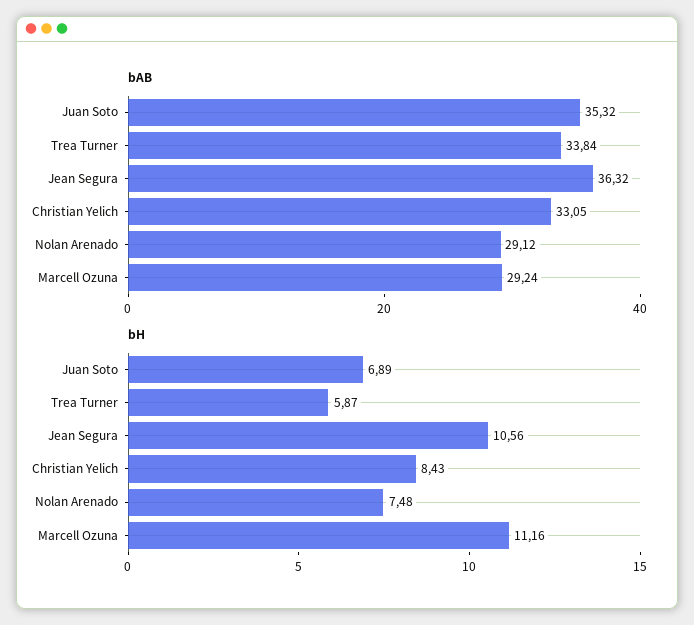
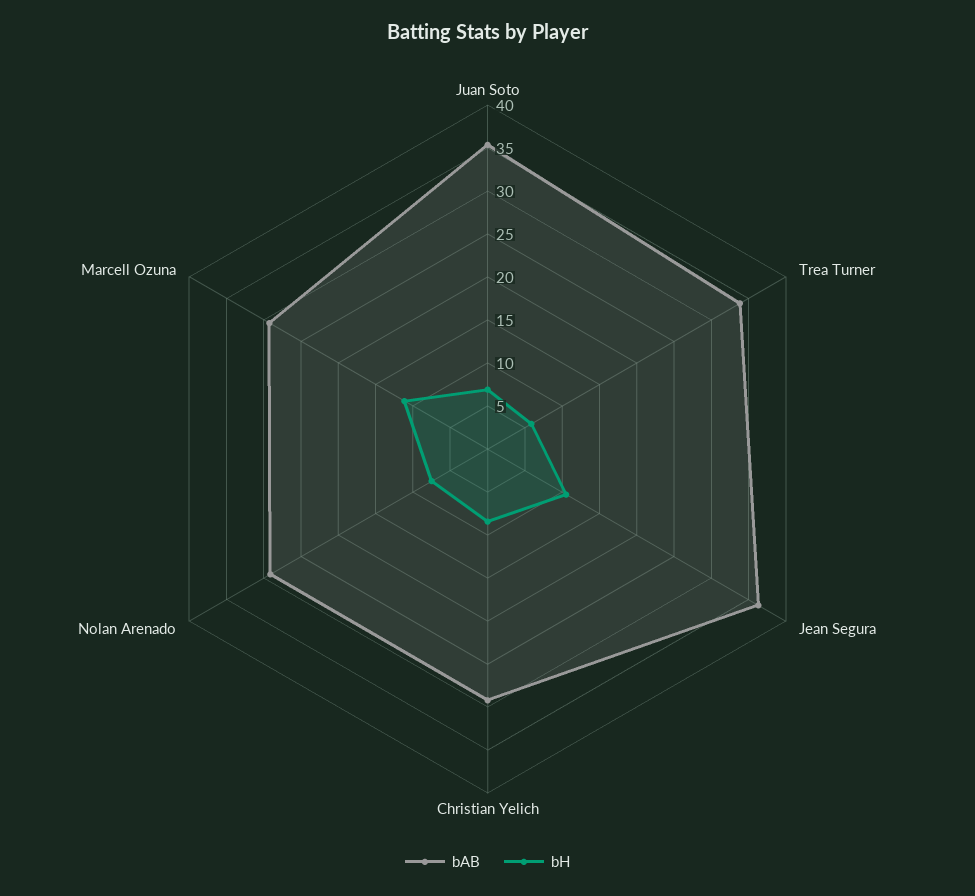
bAB, Christian Yelich: 33.05 -> 29

